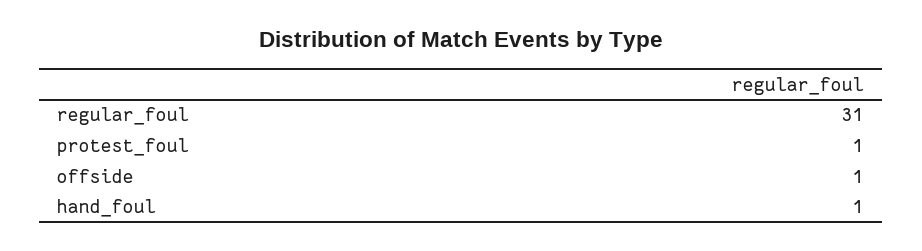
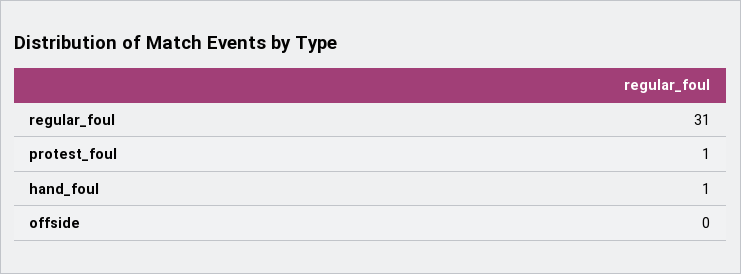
offside: 1 -> 0

